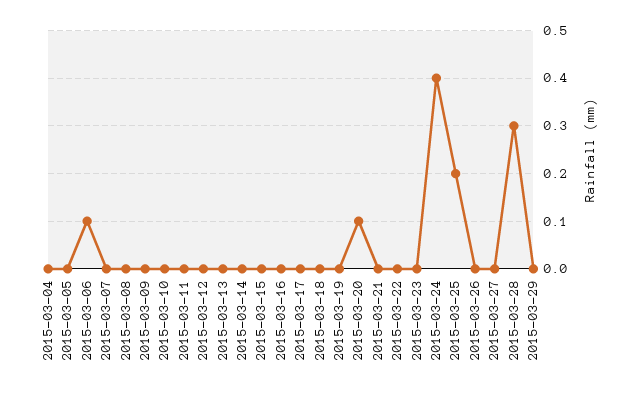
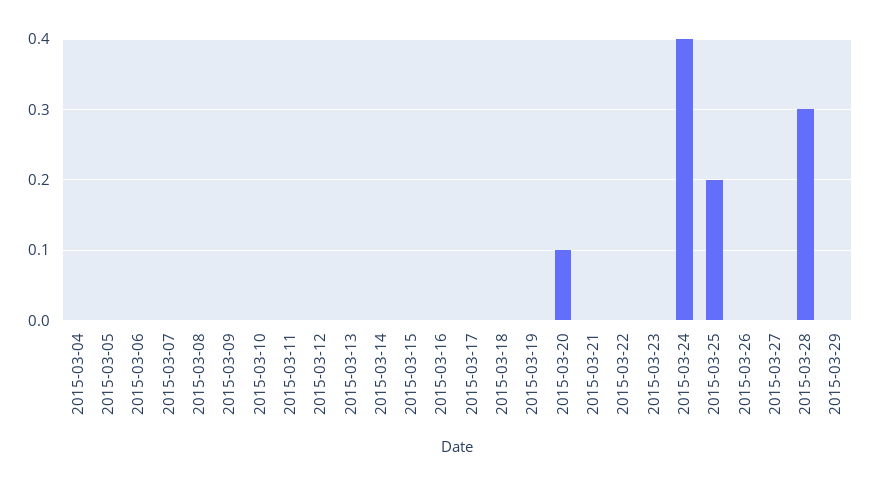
2015-03-06: 0.1 -> 0

